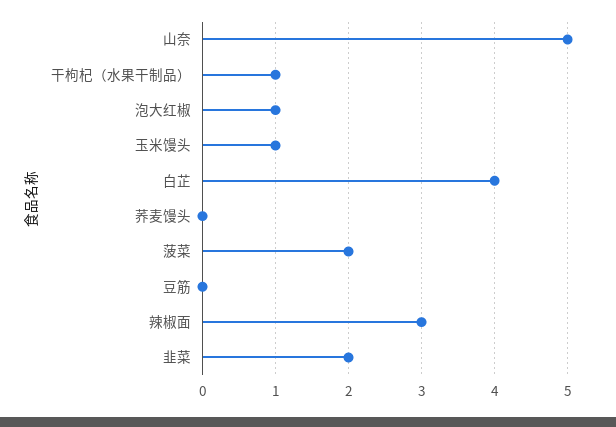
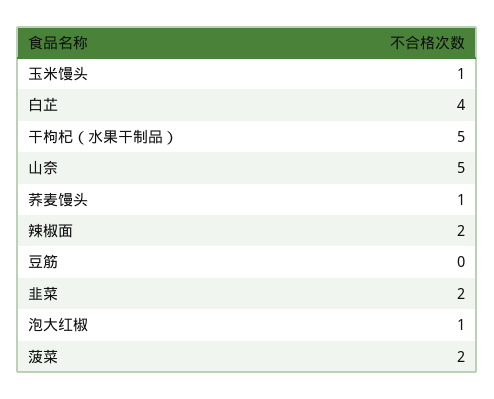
干枸杞（水果干制品）: 1 -> 5
荞麦馒头: 0 -> 1
辣椒面: 3 -> 2

